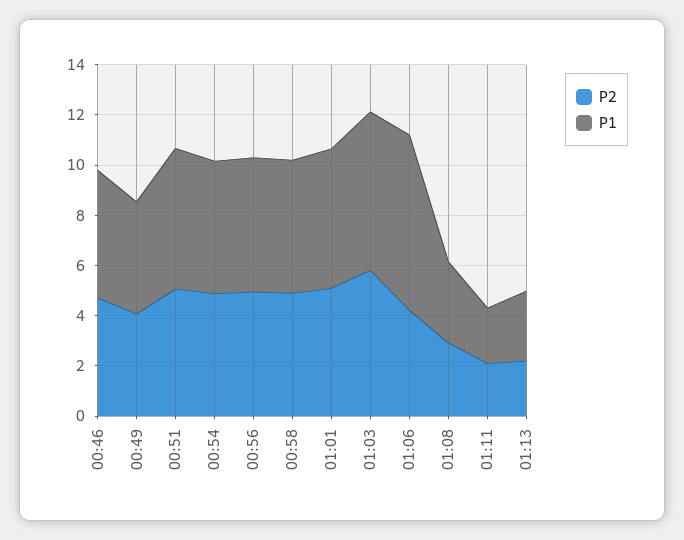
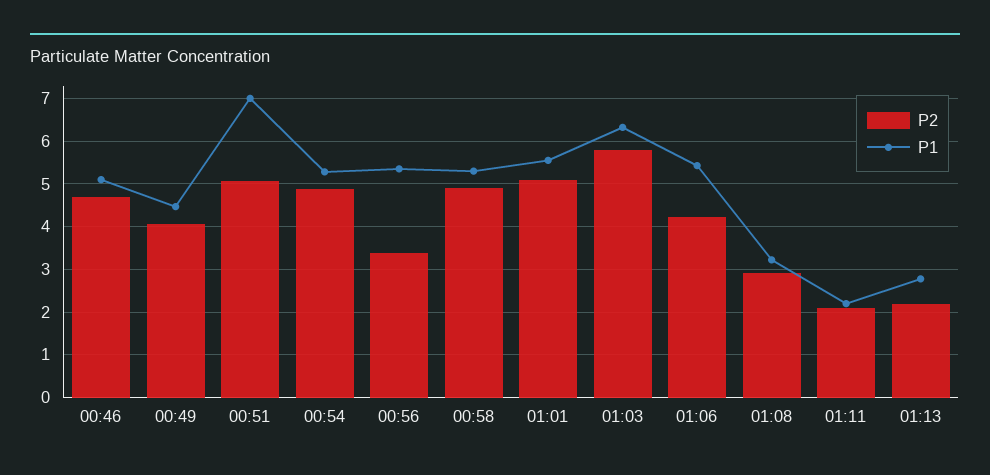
P1, 00:51: 5.5 -> 7
P2, 00:56: 5 -> 3.4
P1, 01:06: 7 -> 5.4

